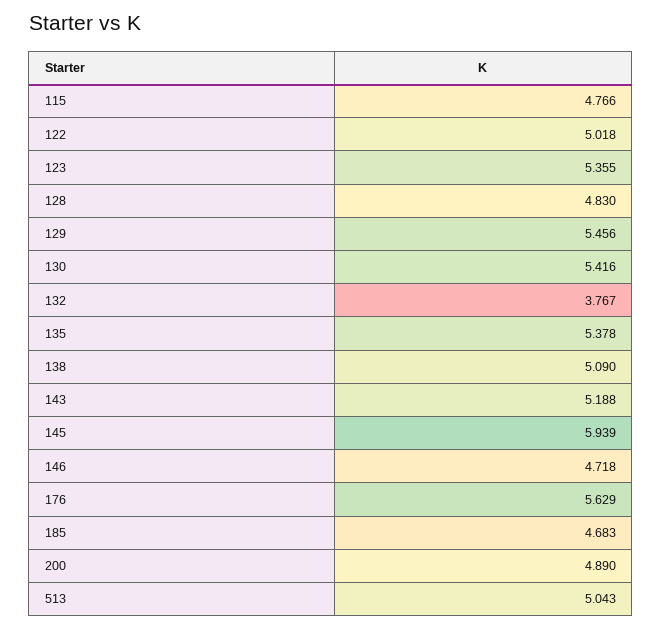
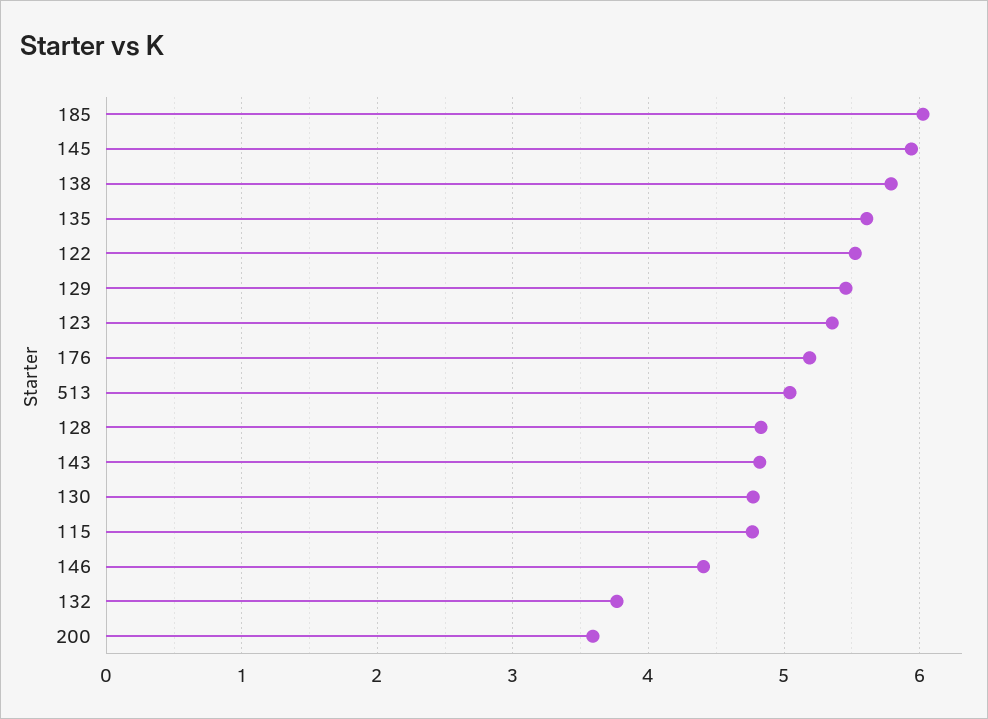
122: 5.018 -> 5.5
130: 5.416 -> 4.8
135: 5.378 -> 5.6
138: 5.09 -> 5.8
143: 5.188 -> 4.8
146: 4.718 -> 4.4
176: 5.629 -> 5.2
185: 4.683 -> 6
200: 4.89 -> 3.6

